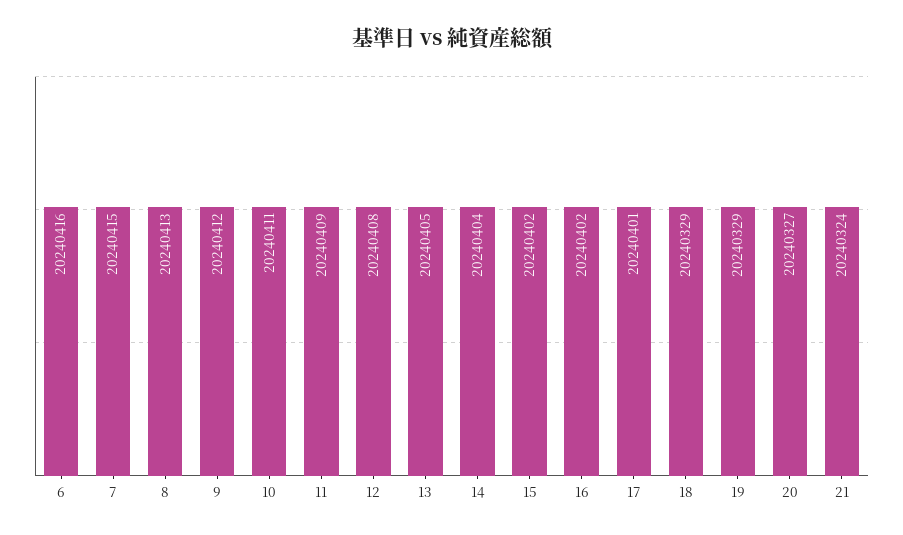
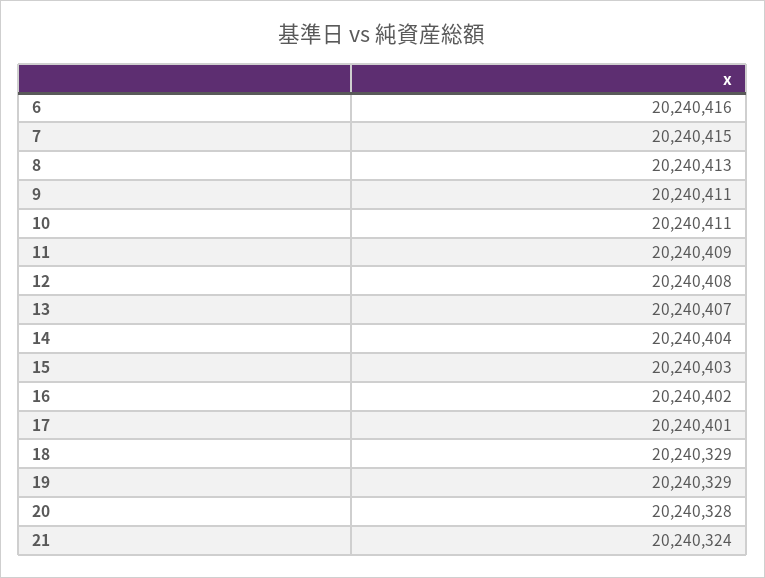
9: 20240412 -> 20240411
13: 20240405 -> 20240407
15: 20240402 -> 20240403
20: 20240327 -> 20240328

